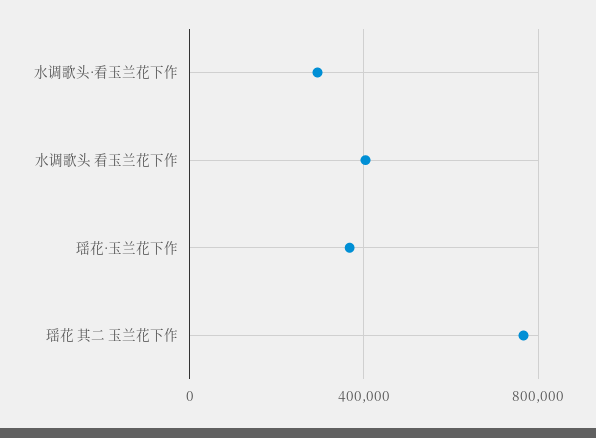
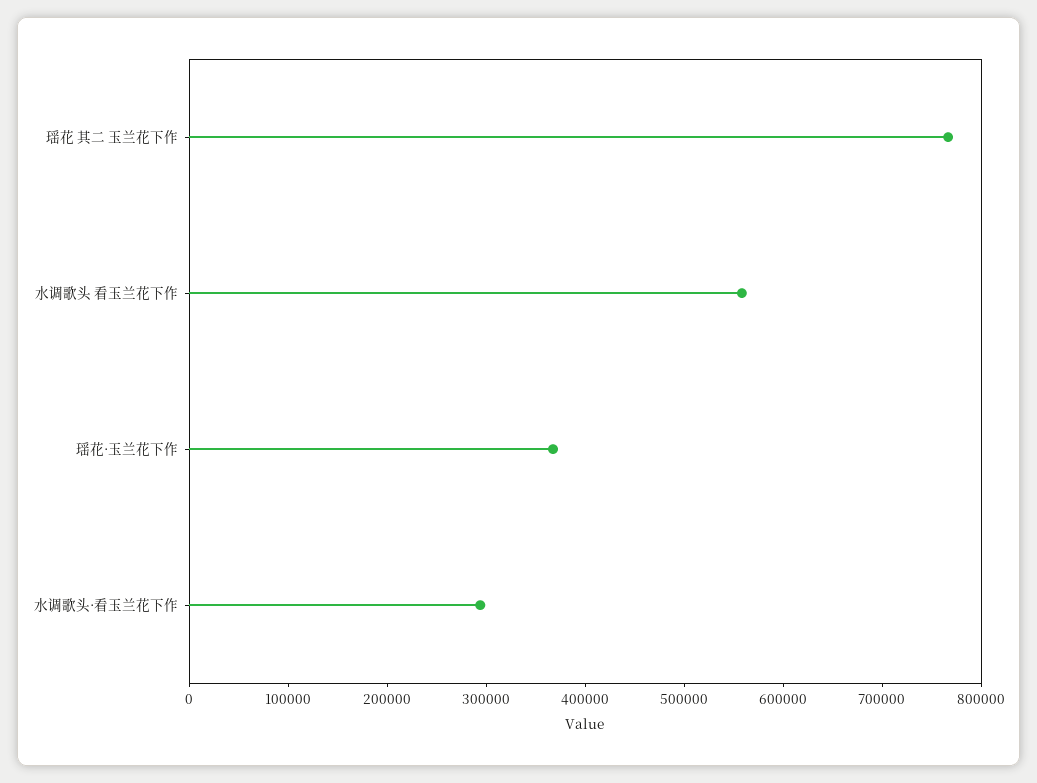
水调歌头 看玉兰花下作: 400000 -> 560000

